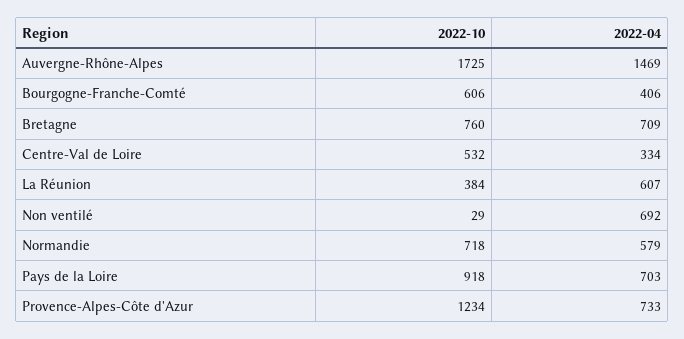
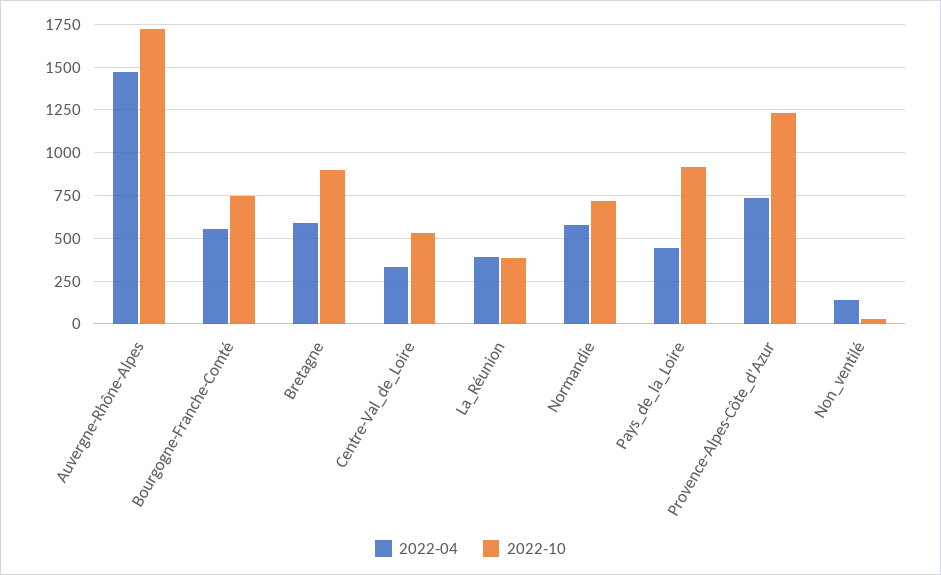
2022-10, Bourgogne-Franche-Comté: 606 -> 750
2022-04, Bourgogne-Franche-Comté: 406 -> 550
2022-10, Bretagne: 760 -> 900
2022-04, Bretagne: 709 -> 600
2022-04, La Réunion: 607 -> 400
2022-04, Non ventilé: 692 -> 150
2022-04, Pays de la Loire: 703 -> 450

